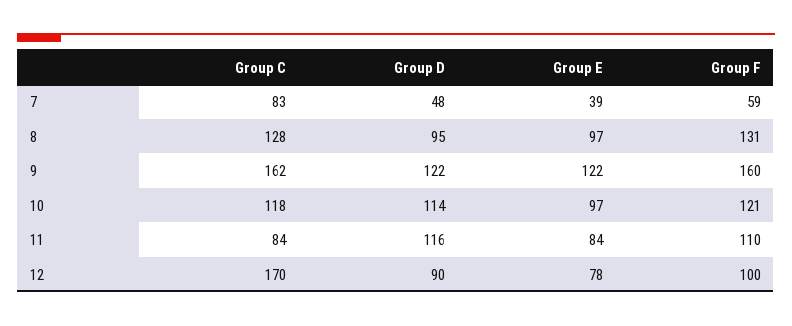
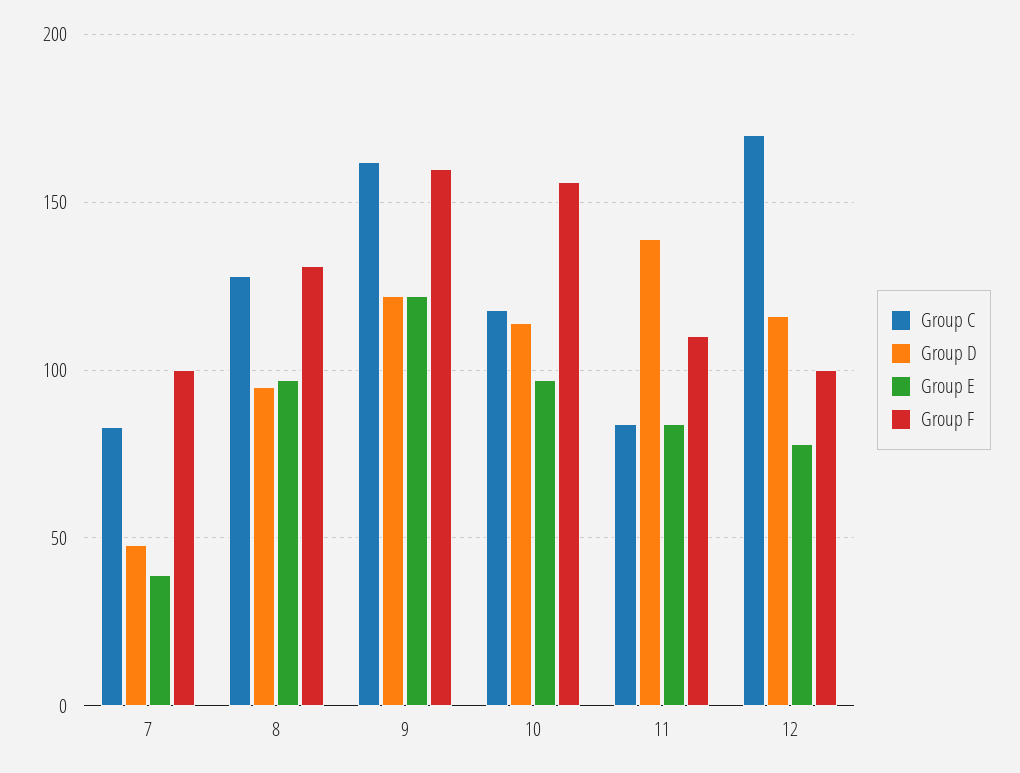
Group F, 7: 59 -> 100
Group F, 10: 121 -> 155
Group D, 11: 116 -> 140
Group D, 12: 90 -> 115

